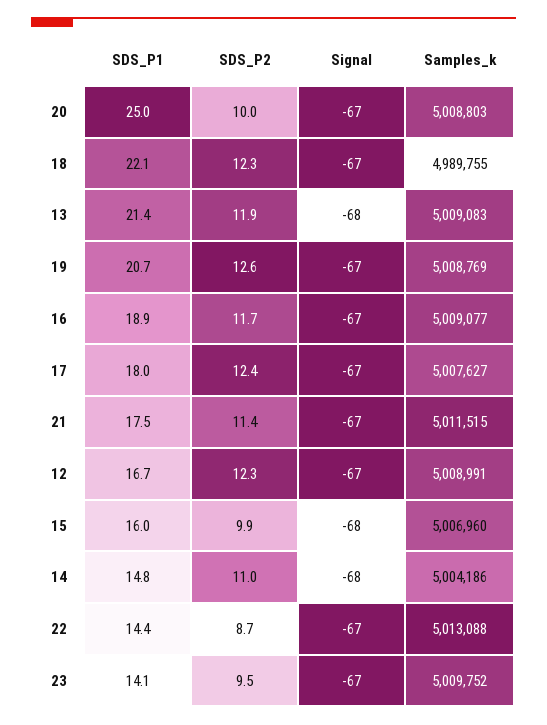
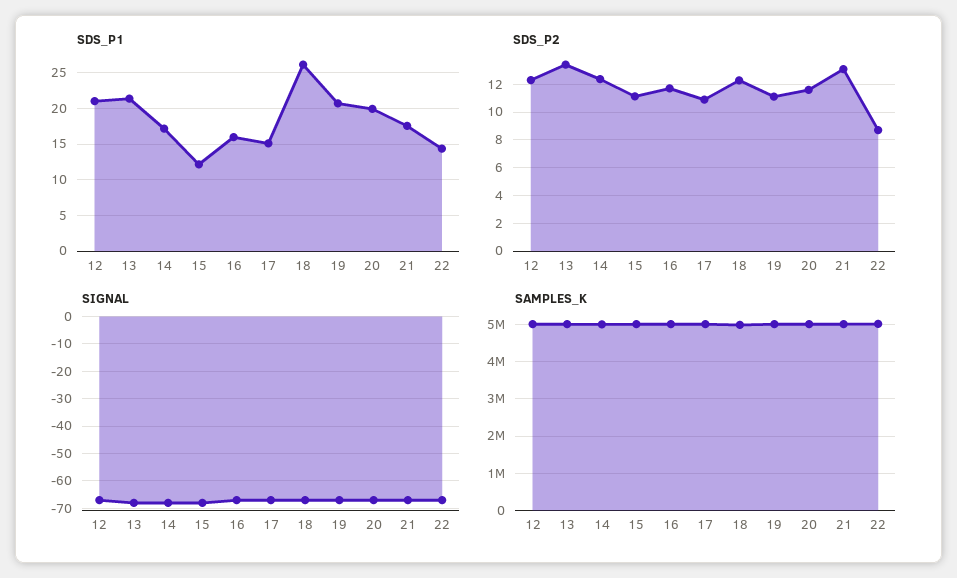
SDS_P1, 20: 25 -> 20
SDS_P2, 20: 10 -> 11.5
SDS_P1, 18: 22.1 -> 26
SDS_P2, 13: 11.9 -> 13.5
SDS_P2, 19: 12.6 -> 11
SDS_P1, 16: 18.9 -> 16
SDS_P1, 17: 18 -> 15
SDS_P2, 17: 12.4 -> 11
SDS_P2, 21: 11.4 -> 13
SDS_P1, 12: 16.7 -> 21
SDS_P1, 15: 16 -> 12
SDS_P2, 15: 9.9 -> 11
SDS_P1, 14: 14.8 -> 17
SDS_P2, 14: 11 -> 12.5
SDS_P1, 23: 14.1 -> none
SDS_P2, 23: 9.5 -> none
Signal, 23: -67 -> none
Samples_k, 23: 5009752 -> none

